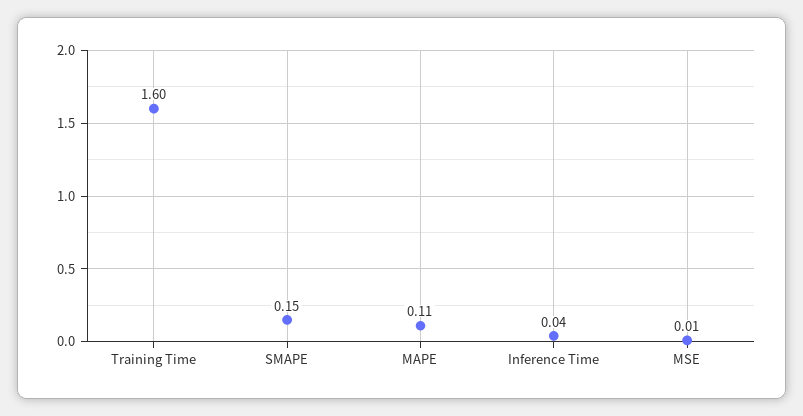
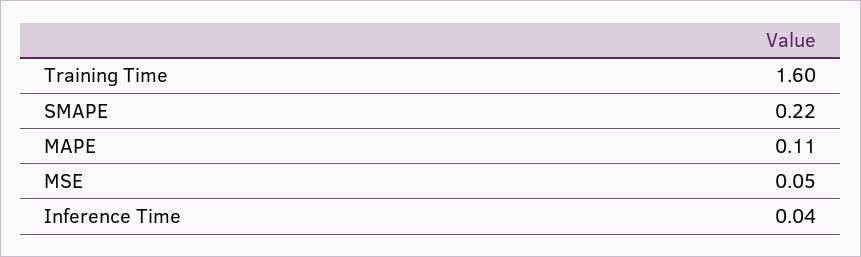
SMAPE: 0.15 -> 0.22
MSE: 0.01 -> 0.05

